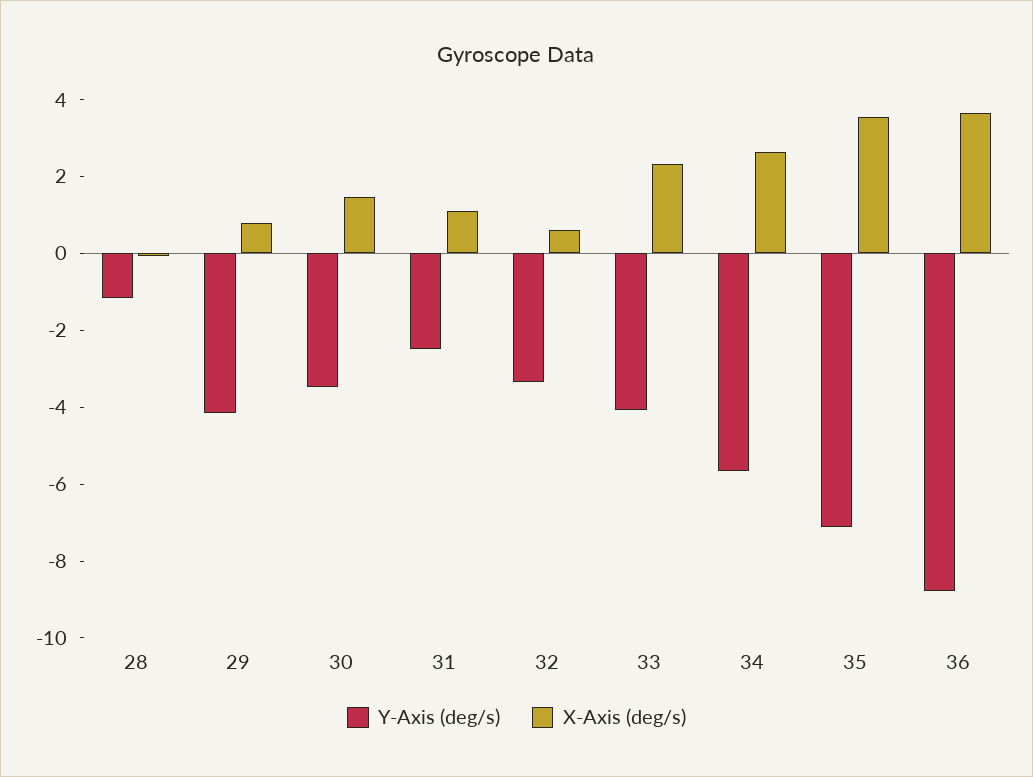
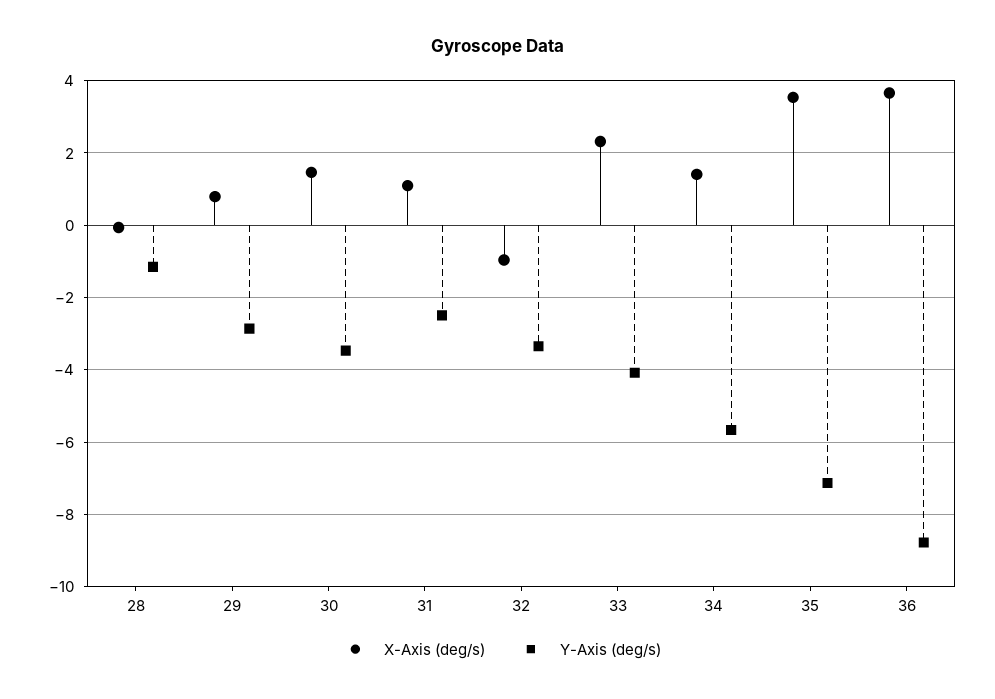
Y-Axis (deg/s), 29: -4 -> -2.8
X-Axis (deg/s), 32: 0.5 -> -1
X-Axis (deg/s), 34: 2.5 -> 1.4

